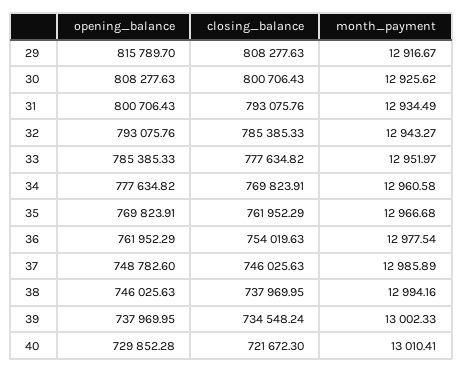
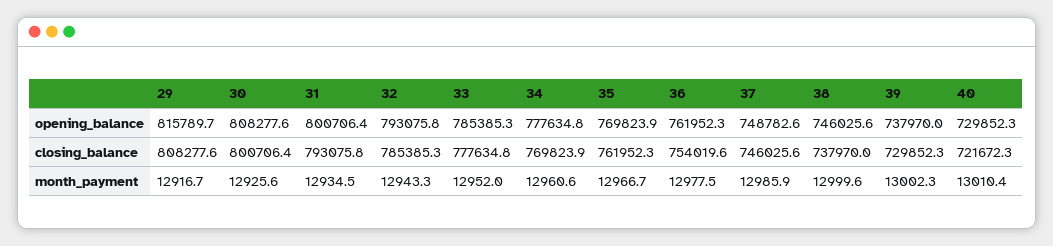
month_payment, 38: 12994.16 -> 12999.6
closing_balance, 39: 734548.24 -> 729852.3

